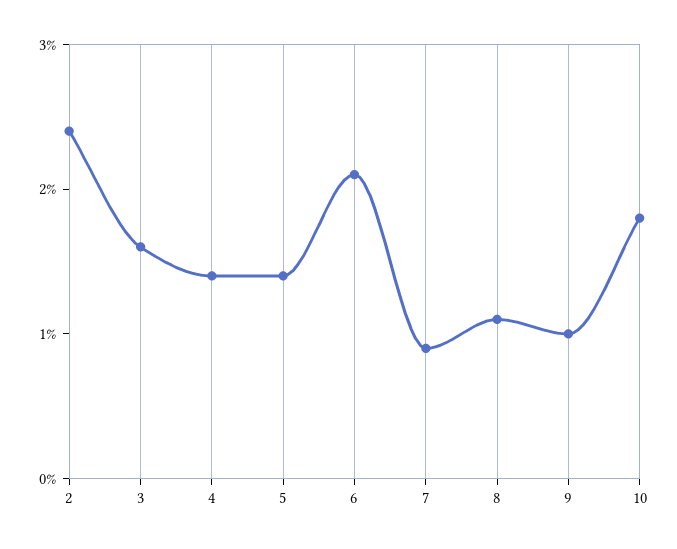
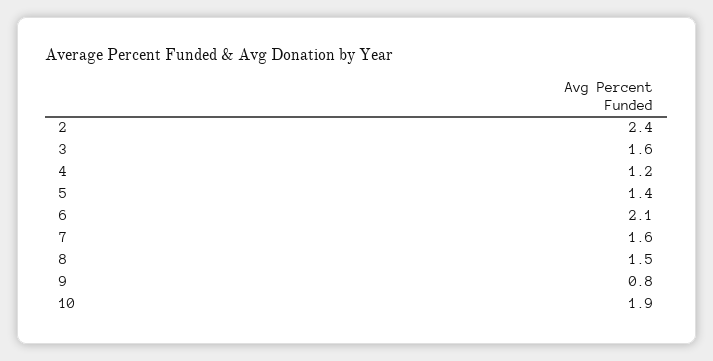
4: 1.4 -> 1.2
7: 0.9 -> 1.6
8: 1.1 -> 1.5
9: 1 -> 0.8
10: 1.8 -> 1.9

